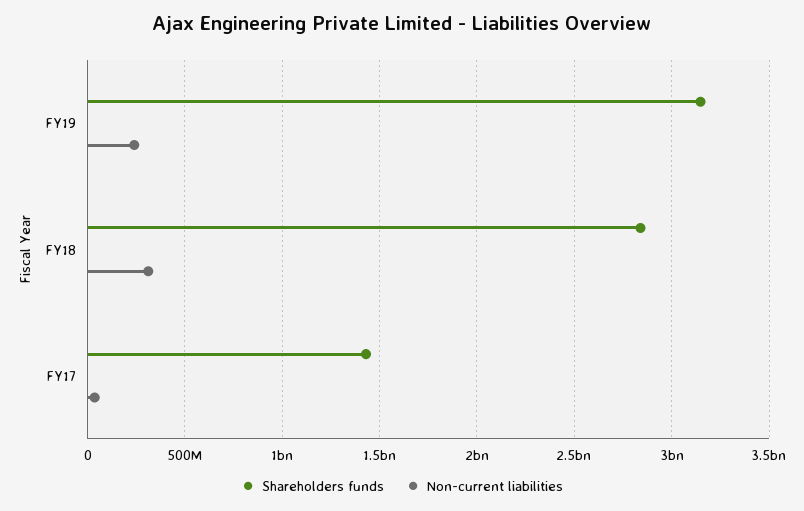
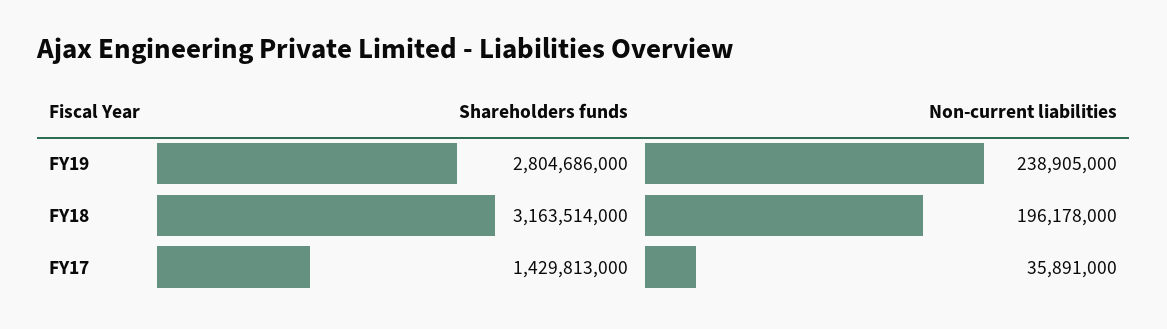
Shareholders funds, FY19: 3150000000 -> 2804686000
Shareholders funds, FY18: 2850000000 -> 3163514000
Non-current liabilities, FY18: 300000000 -> 196178000

